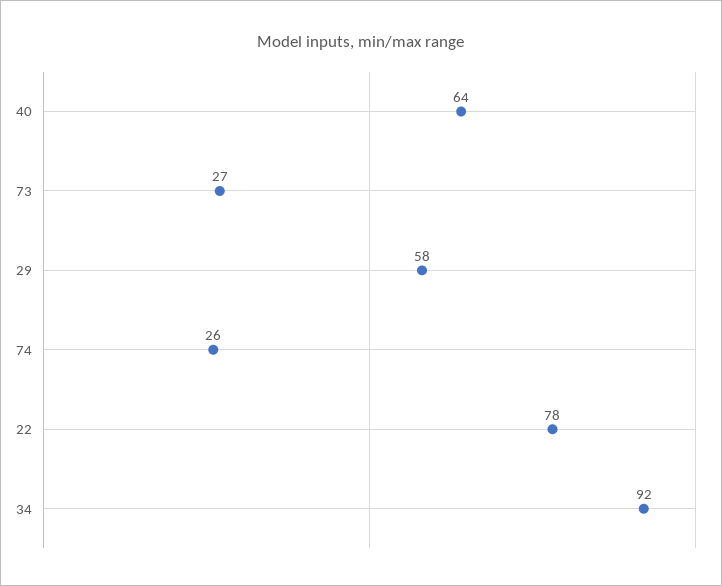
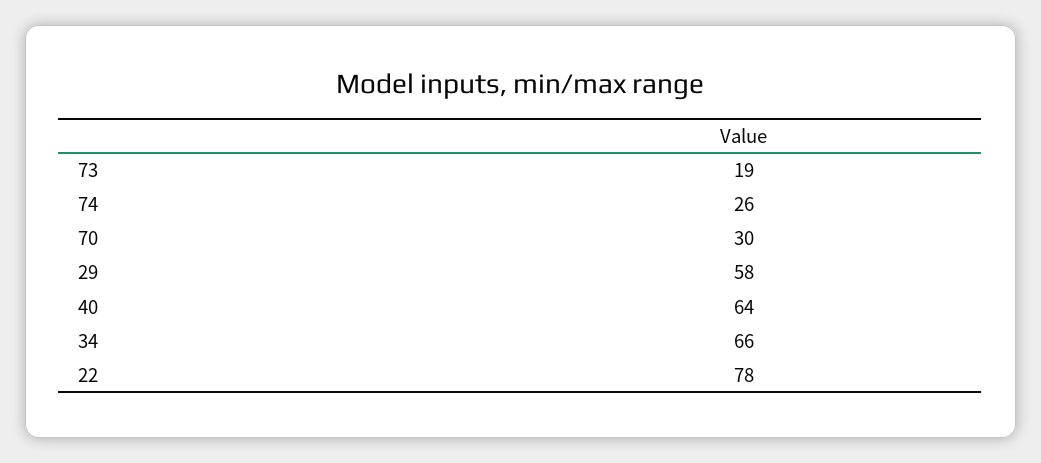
73: 27 -> 19
34: 92 -> 66
70: none -> 30

